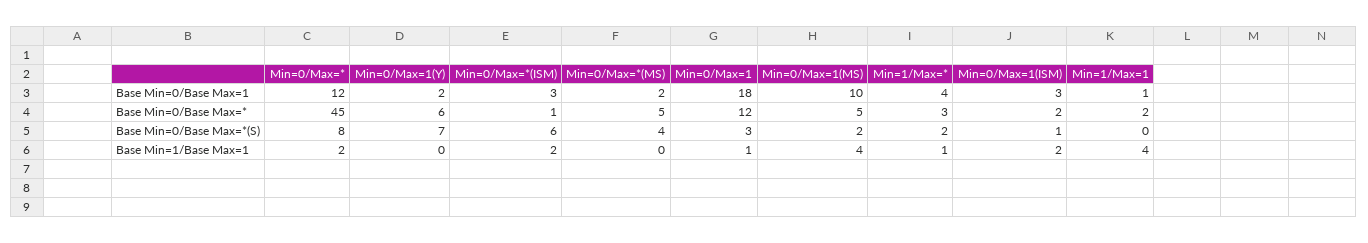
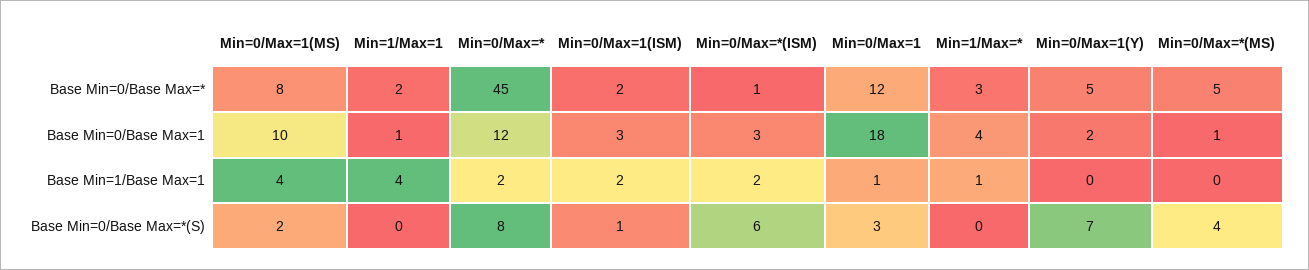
Min=0/Max=*(MS), Base Min=0/Base Max=1: 2 -> 1
Min=0/Max=1(Y), Base Min=0/Base Max=*: 6 -> 5
Min=0/Max=1(MS), Base Min=0/Base Max=*: 5 -> 8
Min=1/Max=*, Base Min=0/Base Max=*(S): 2 -> 0

